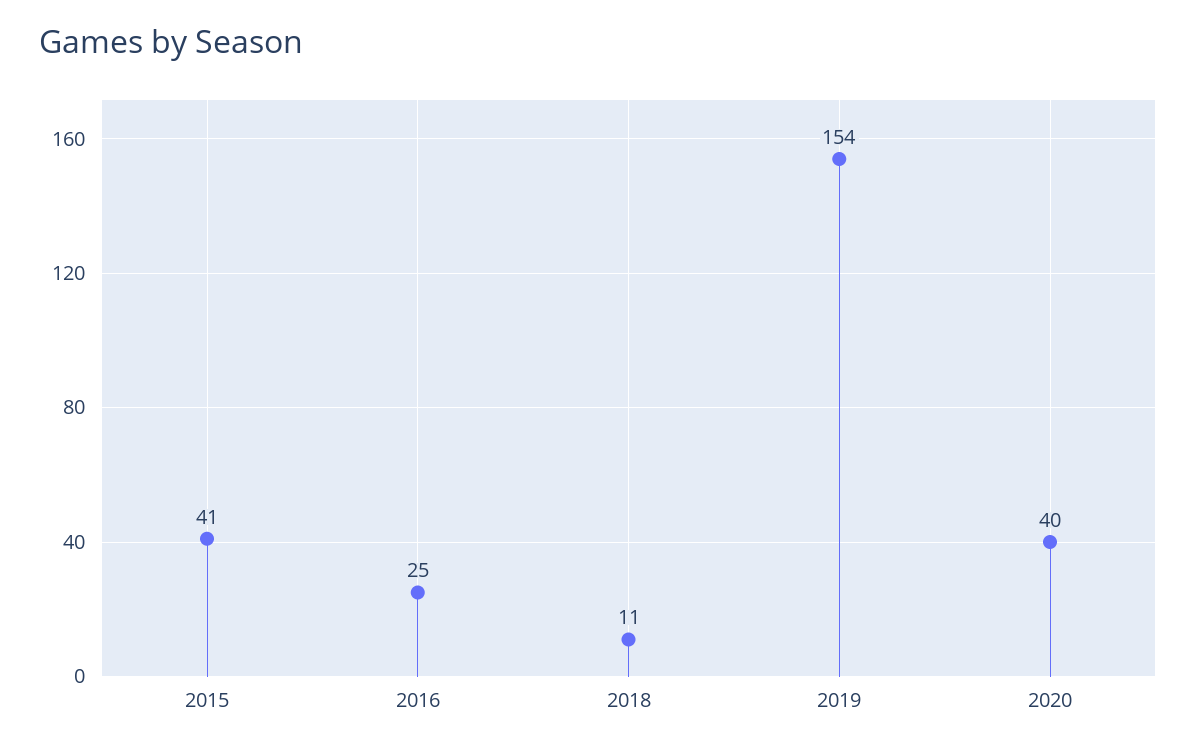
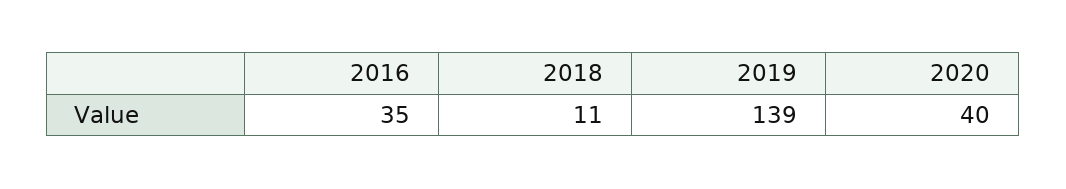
2015: 41 -> none
2016: 25 -> 35
2019: 154 -> 139

